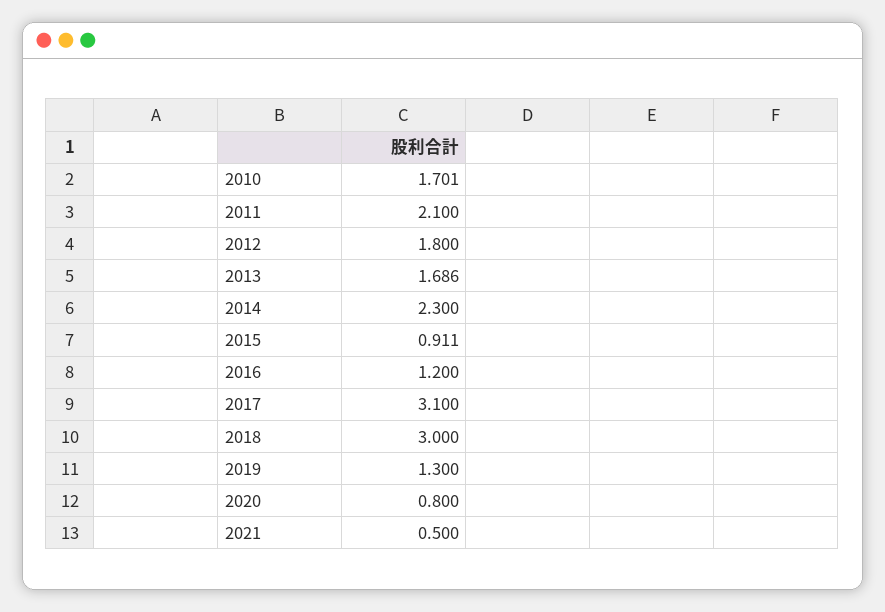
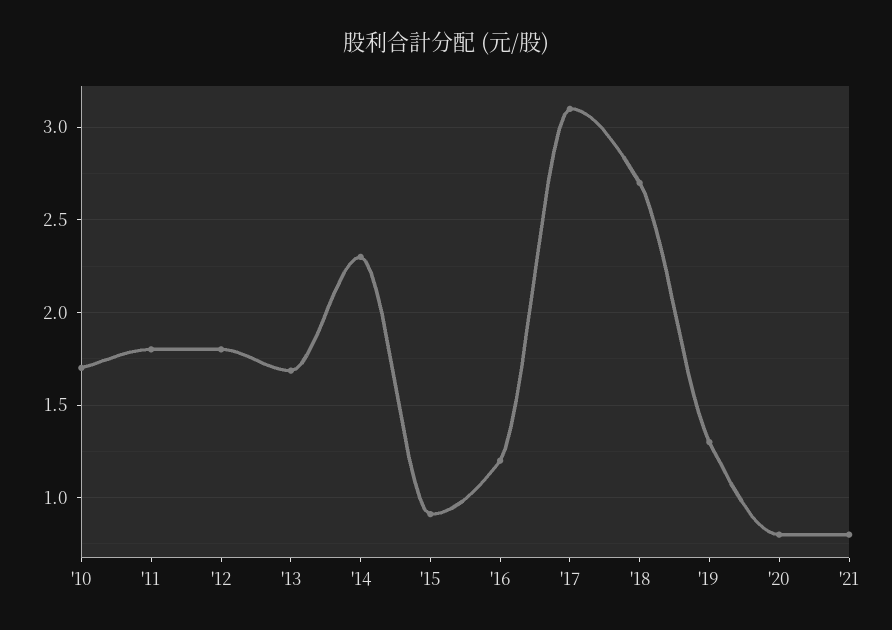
2011: 2.1 -> 1.8
2018: 3 -> 2.7
2021: 0.5 -> 0.8

